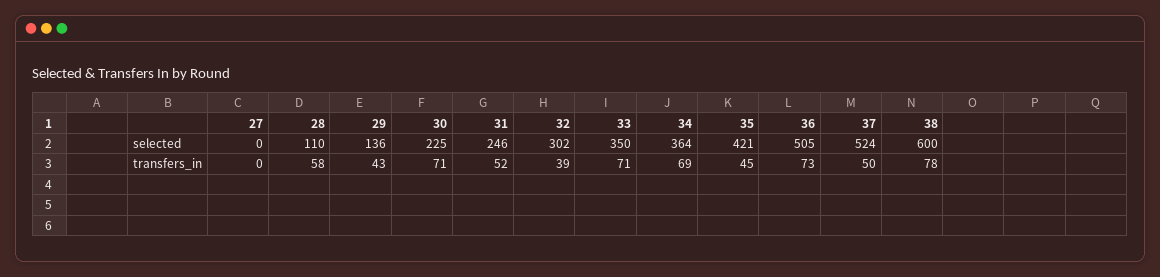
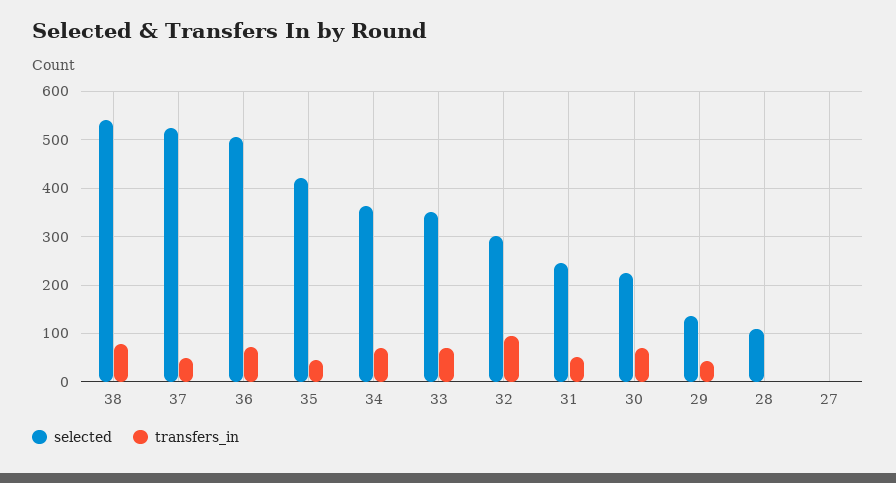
selected, 38: 600 -> 540
transfers_in, 28: 58 -> 0
transfers_in, 32: 39 -> 100

